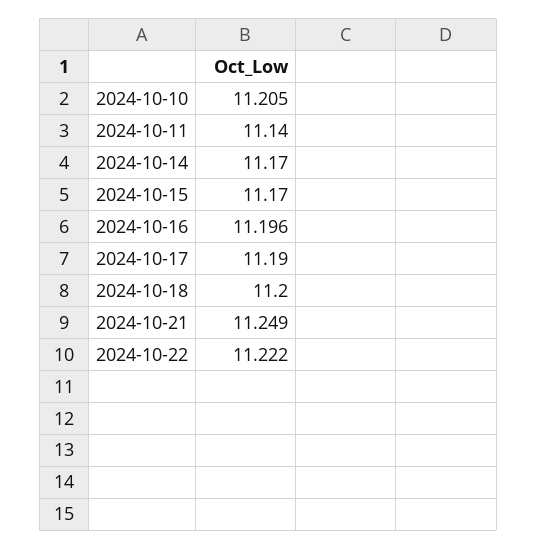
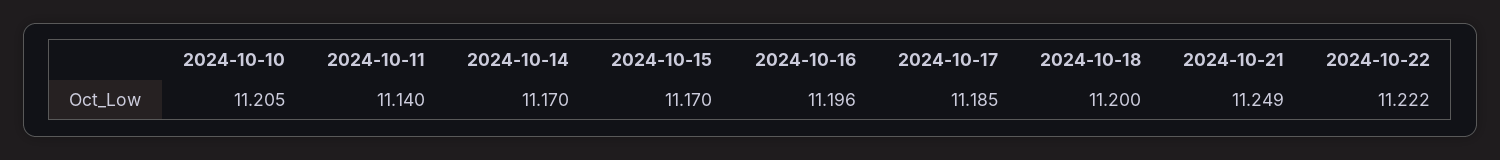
2024-10-17: 11.19 -> 11.185

